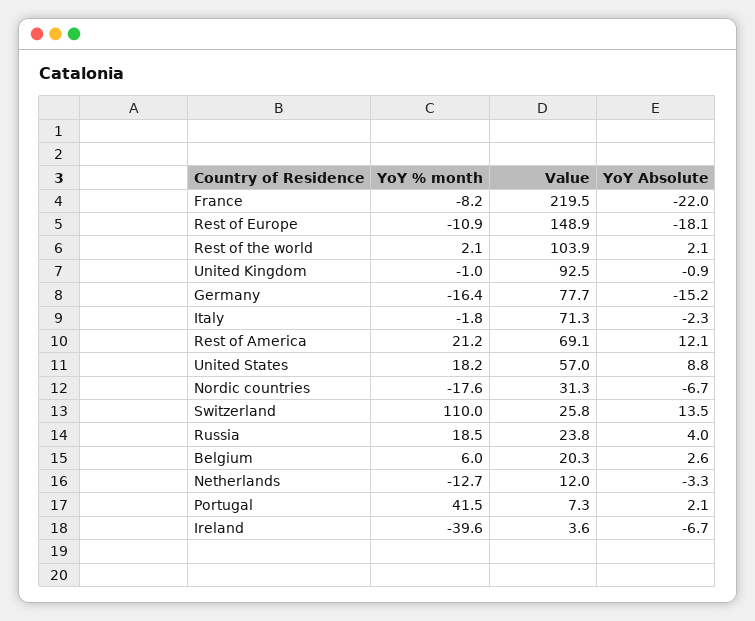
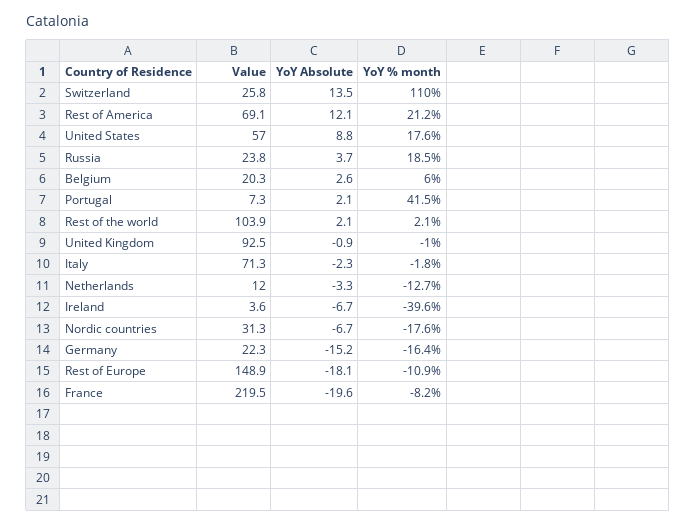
YoY Absolute, France: -22 -> -19.6
Value, Germany: 77.7 -> 22.3
YoY % month, United States: 18.2 -> 17.6
YoY Absolute, Russia: 4 -> 3.7

